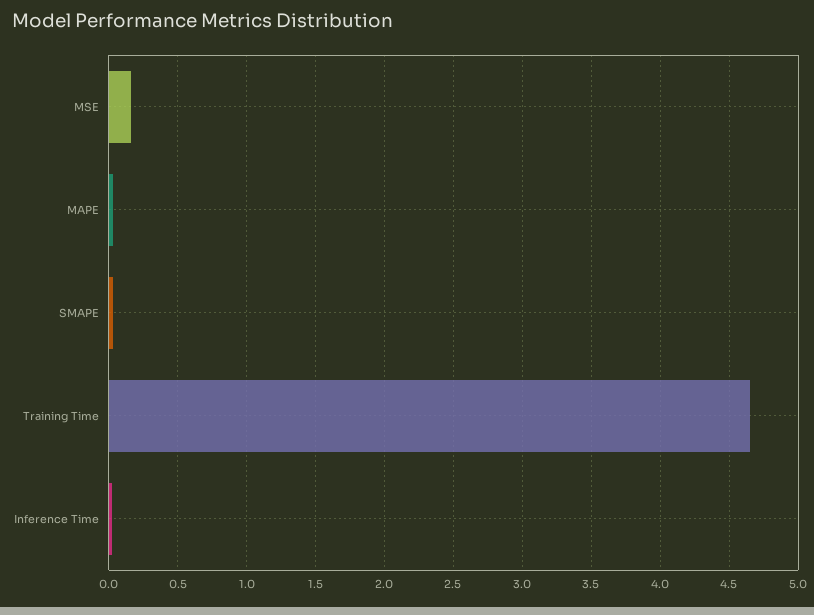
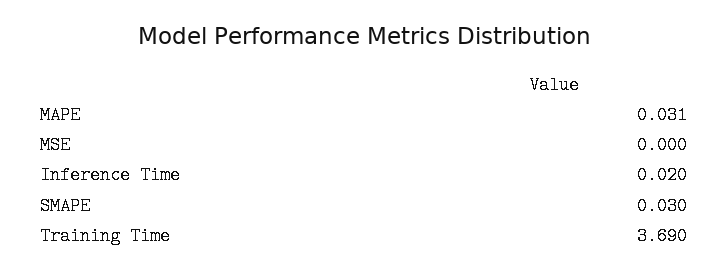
MSE: 0.15 -> 0
Training Time: 4.65 -> 3.69

